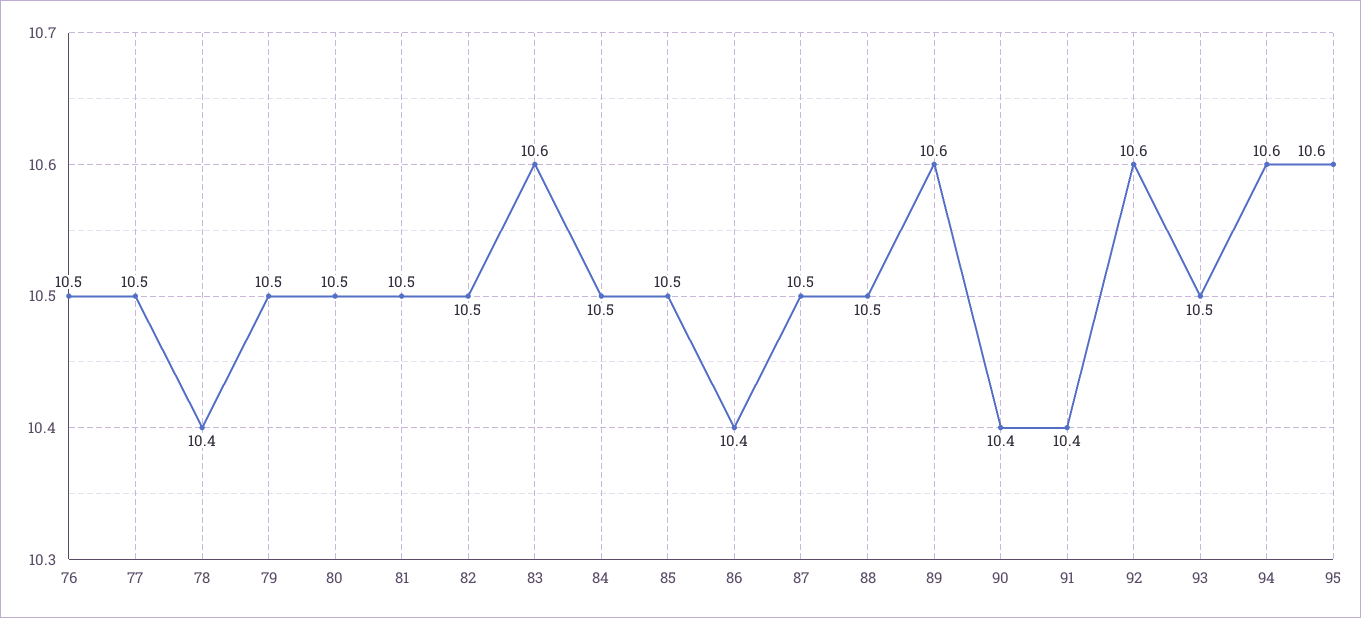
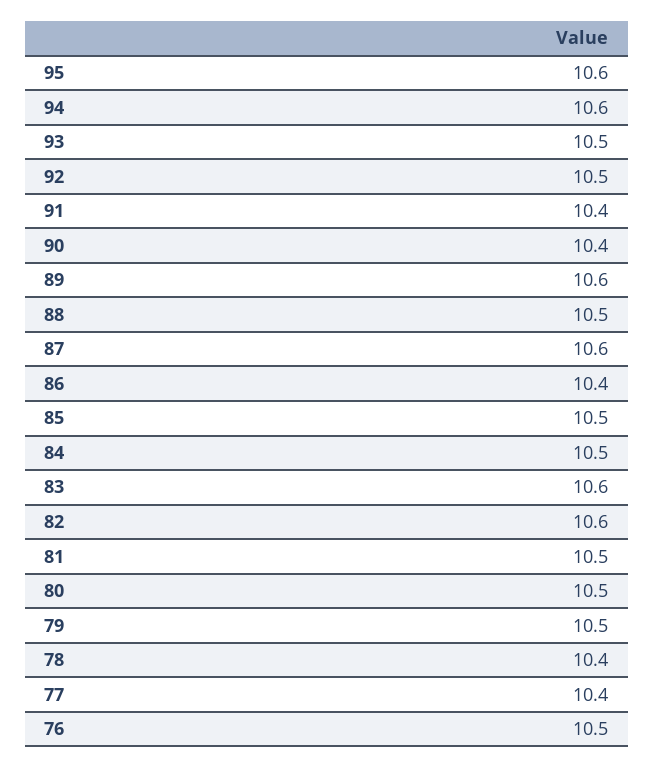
77: 10.5 -> 10.4
82: 10.5 -> 10.6
87: 10.5 -> 10.6
92: 10.6 -> 10.5

